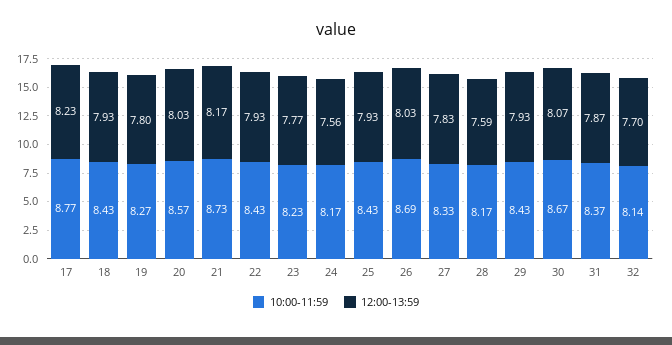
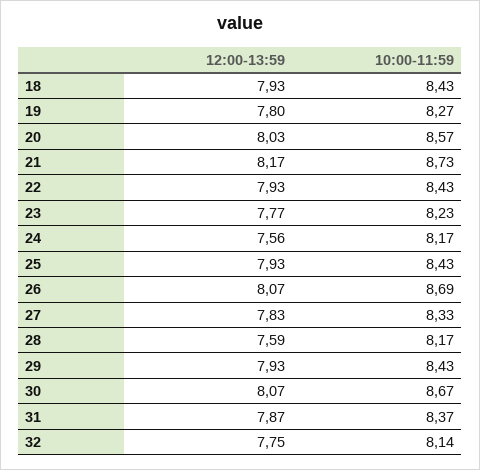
10:00-11:59, 17: 8.77 -> none
12:00-13:59, 17: 8.23 -> none
12:00-13:59, 26: 8.03 -> 8.07
12:00-13:59, 32: 7.7 -> 7.75

